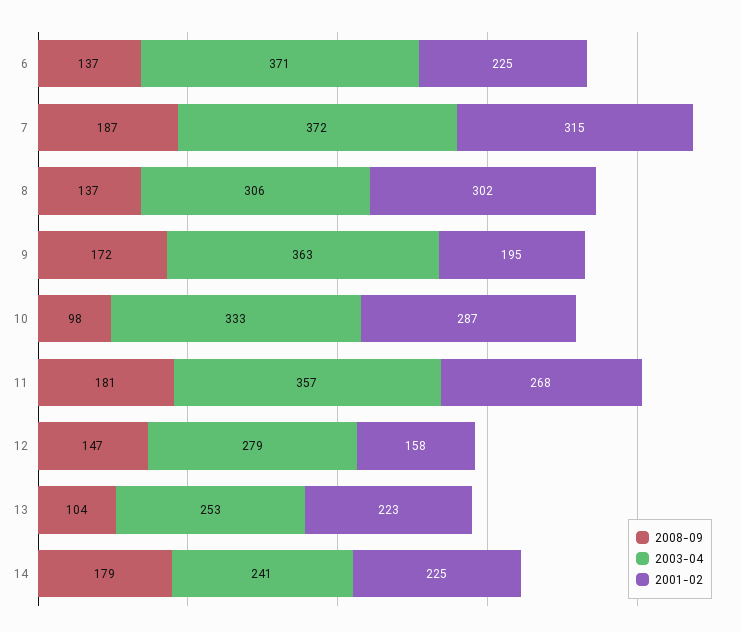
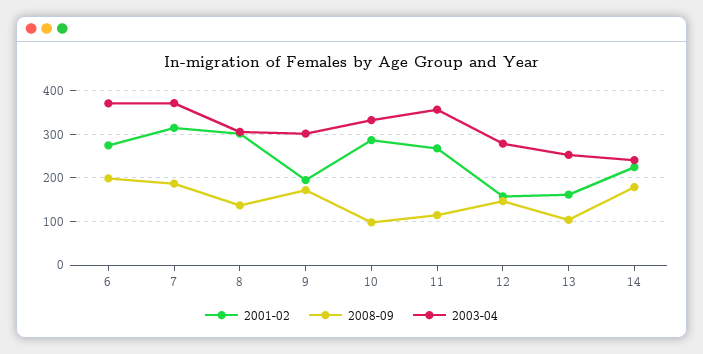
2008-09, 6: 137 -> 200
2001-02, 6: 225 -> 280
2003-04, 9: 363 -> 300
2008-09, 11: 181 -> 120
2001-02, 13: 223 -> 160

